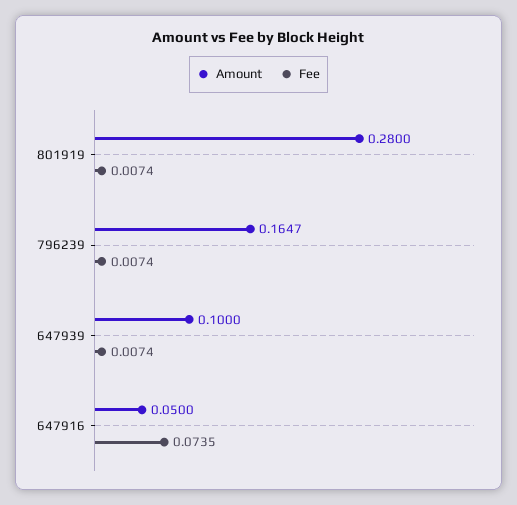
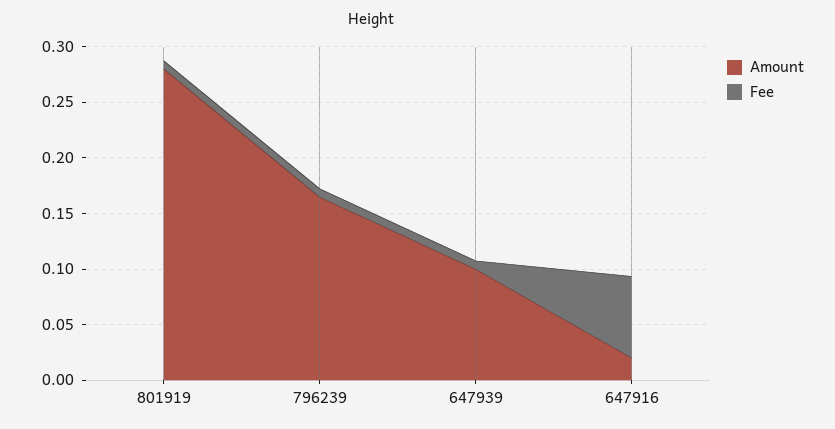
Amount, 647916: 0.05 -> 0.02

